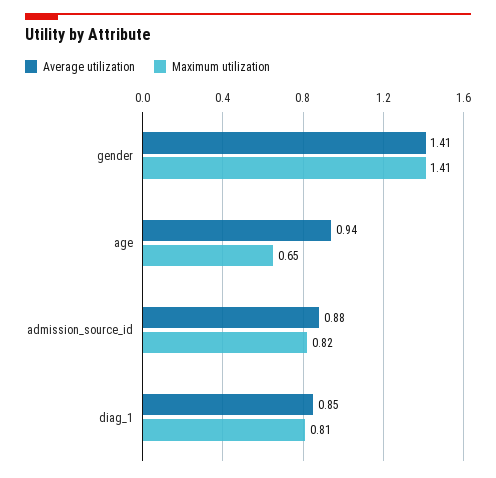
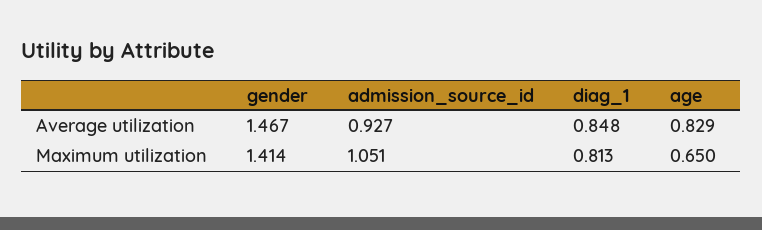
Average utilization, gender: 1.41 -> 1.467
Average utilization, age: 0.94 -> 0.829
Average utilization, admission_source_id: 0.88 -> 0.927
Maximum utilization, admission_source_id: 0.82 -> 1.051

